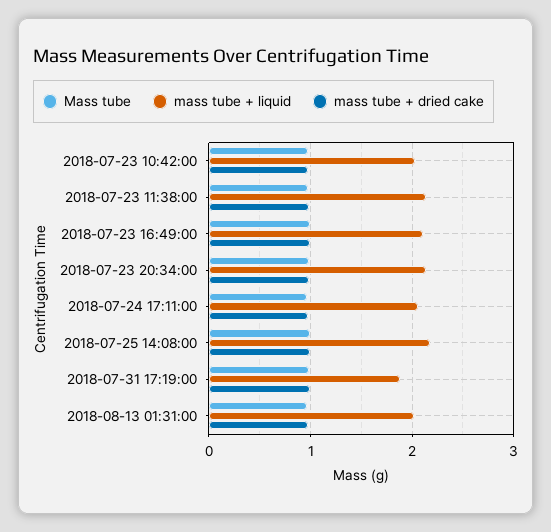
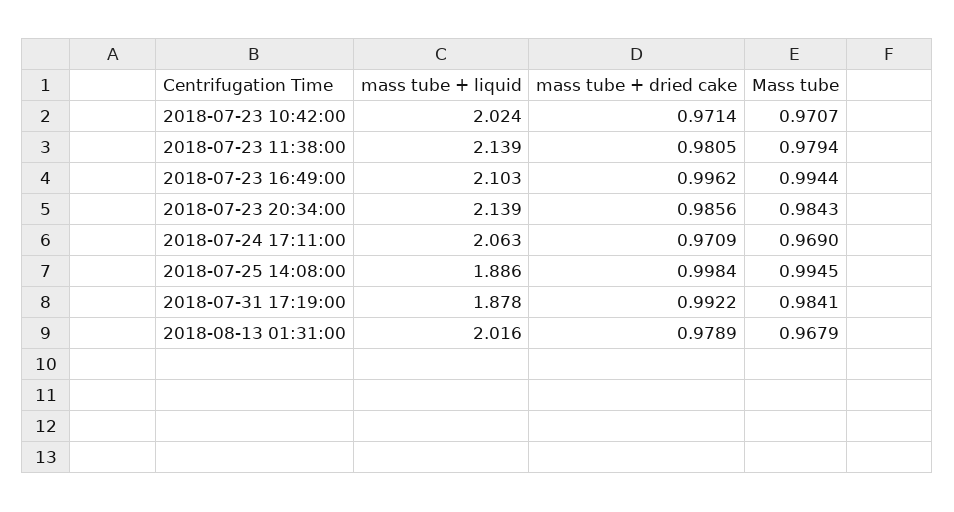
mass tube + liquid, 2018-07-25 14:08:00: 2.2 -> 1.886

